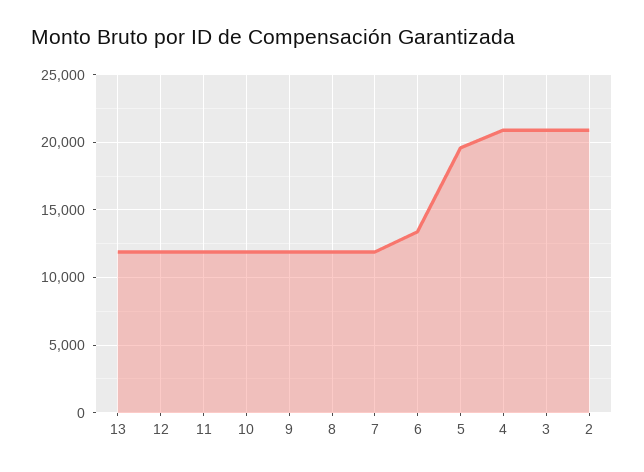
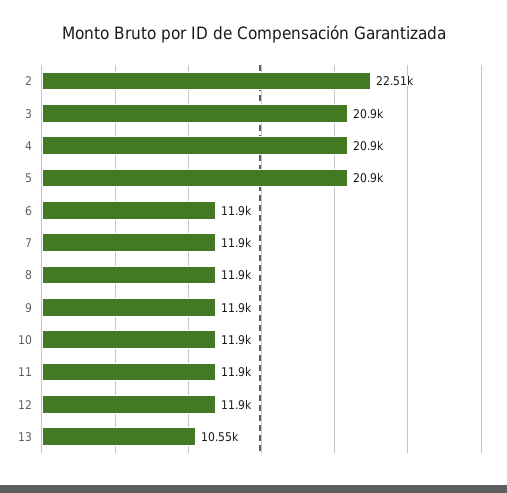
13: 12000 -> 10550
6: 13500 -> 11900
5: 19500 -> 20900
2: 21000 -> 22510

